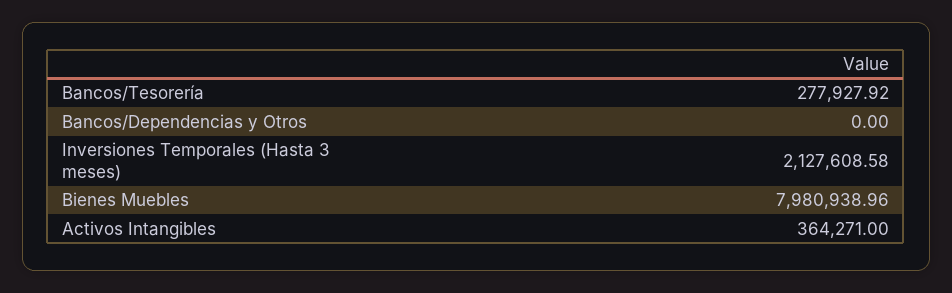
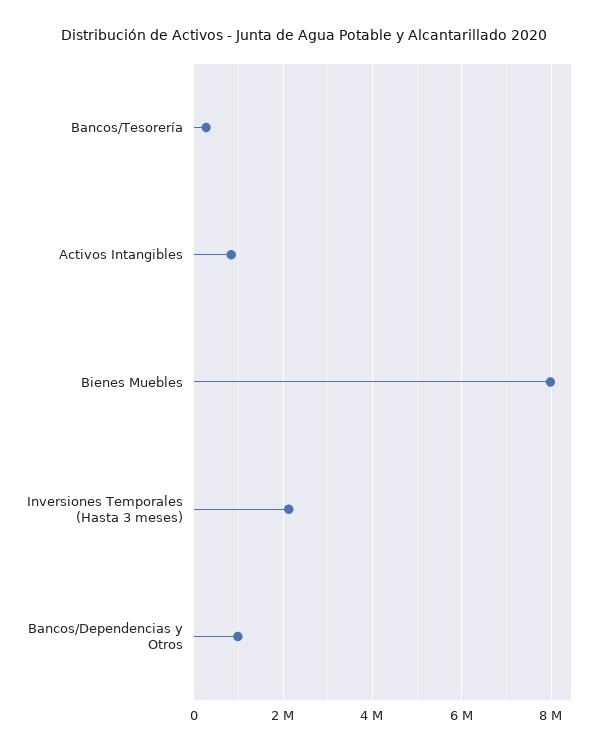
Bancos/Dependencias y Otros: 0 -> 1000000
Activos Intangibles: 364271 -> 800000

